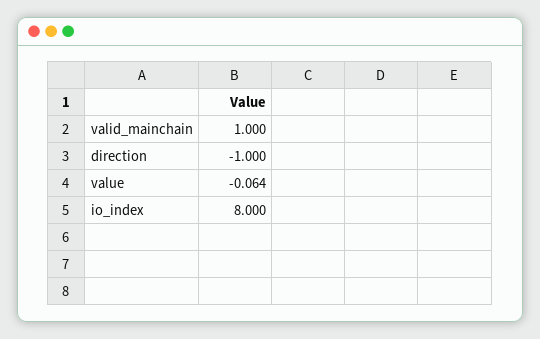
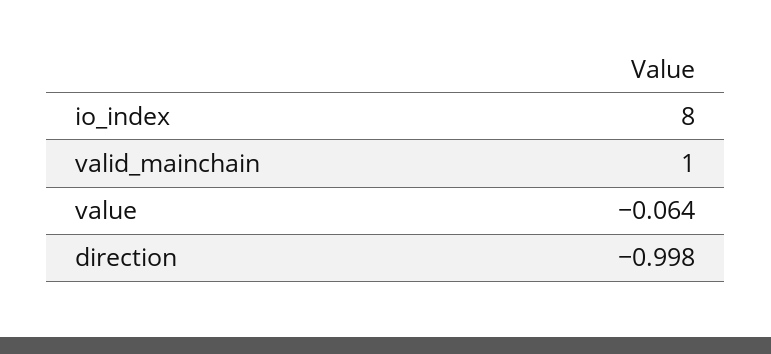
direction: -1 -> -0.998

